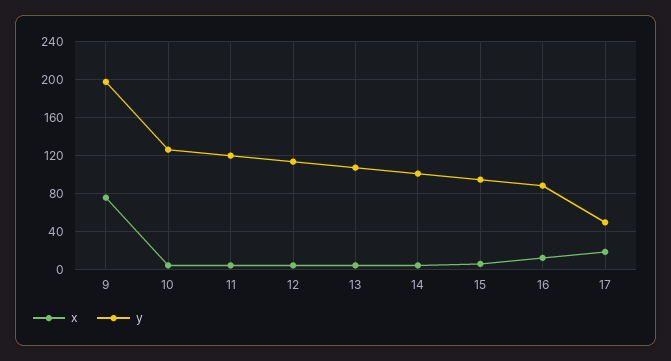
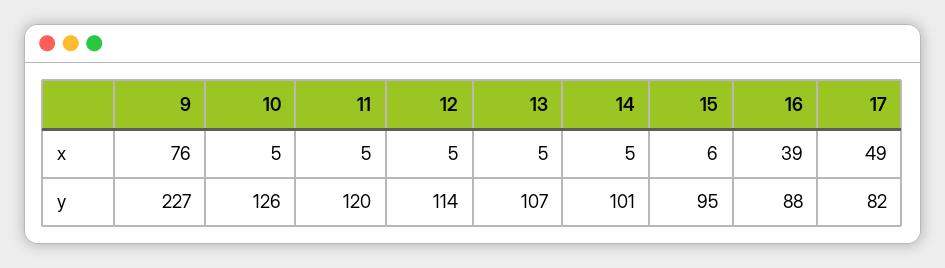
y, 9: 200 -> 227
x, 16: 10 -> 39
x, 17: 20 -> 49
y, 17: 50 -> 82

